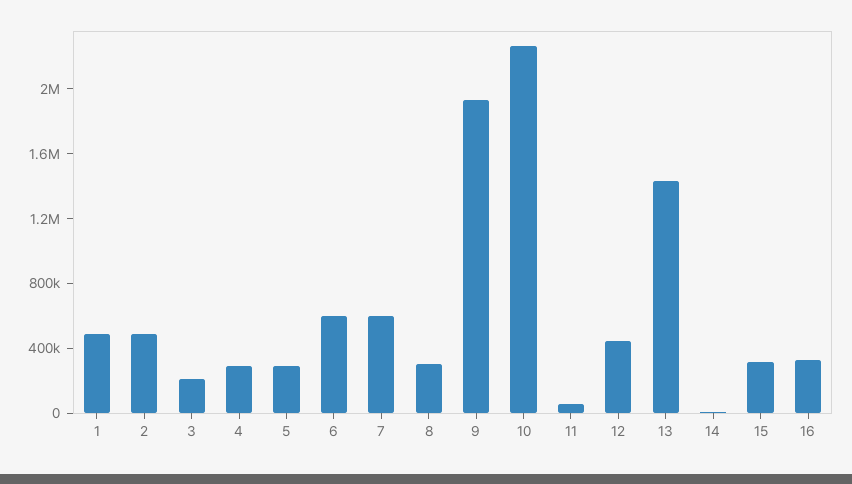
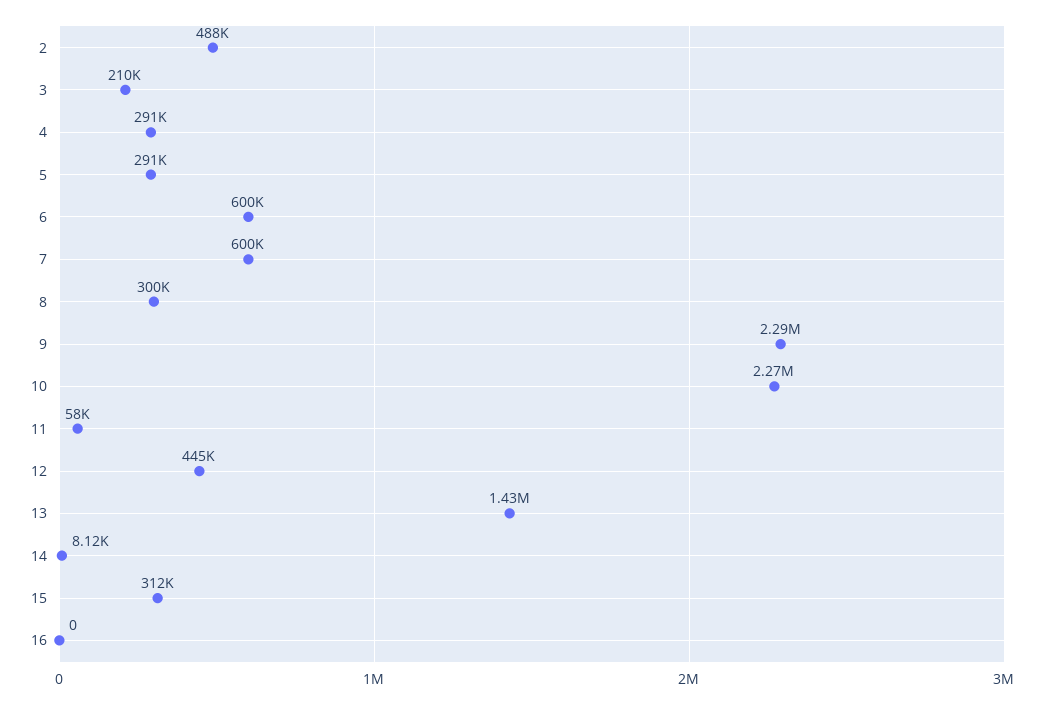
1: 500000 -> none
9: 1900000 -> 2290000
16: 300000 -> 0

